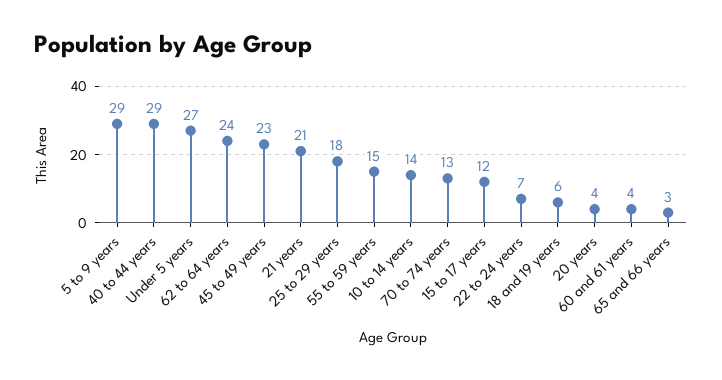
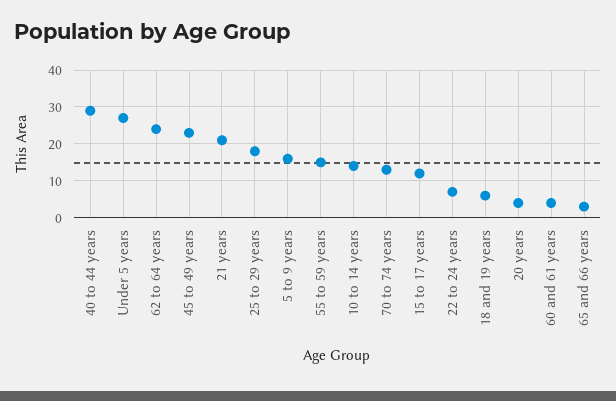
5 to 9 years: 29 -> 15

